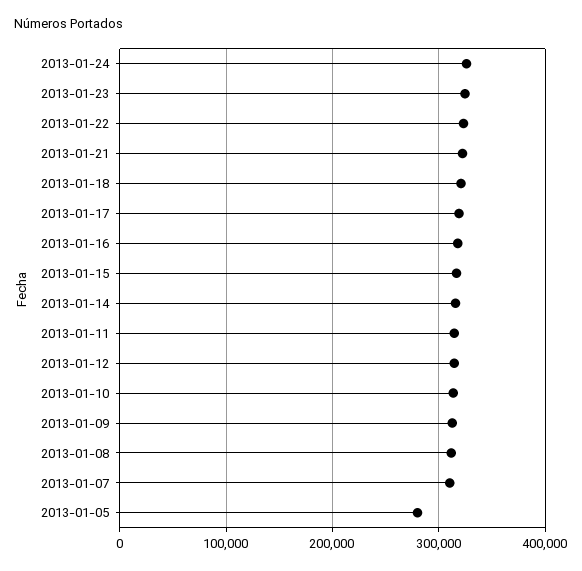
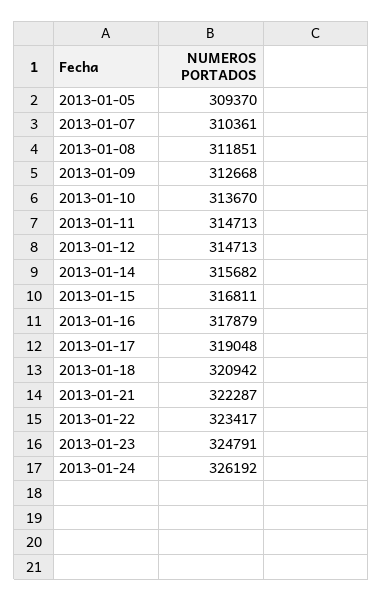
2013-01-05: 280000 -> 309370

